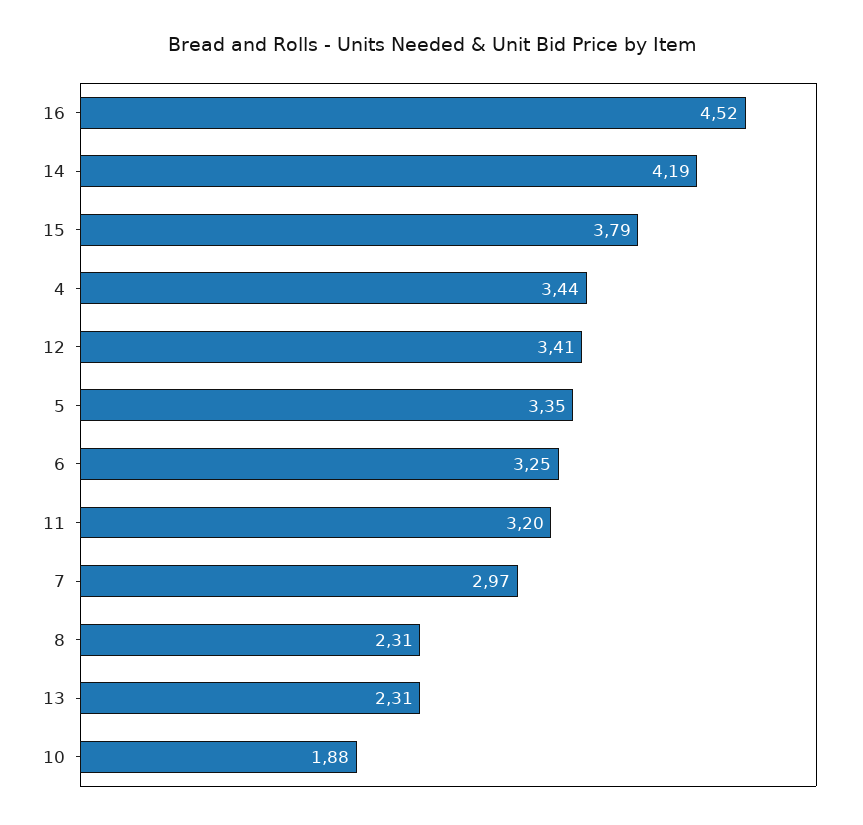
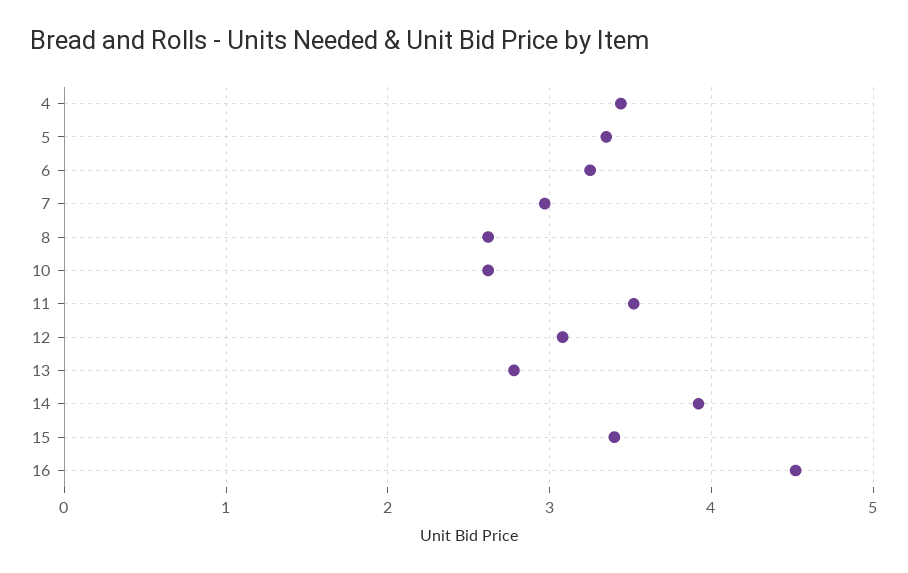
14: 4.19 -> 3.9
15: 3.79 -> 3.4
12: 3.41 -> 3.1
11: 3.2 -> 3.5
8: 2.31 -> 2.6
13: 2.31 -> 2.8
10: 1.88 -> 2.6

